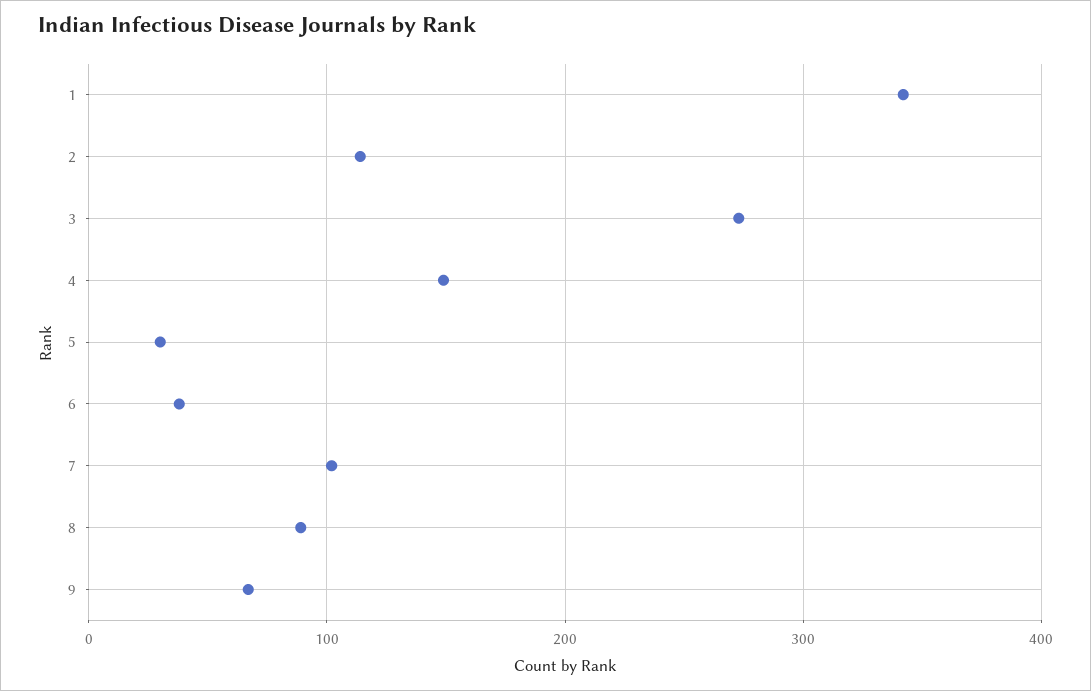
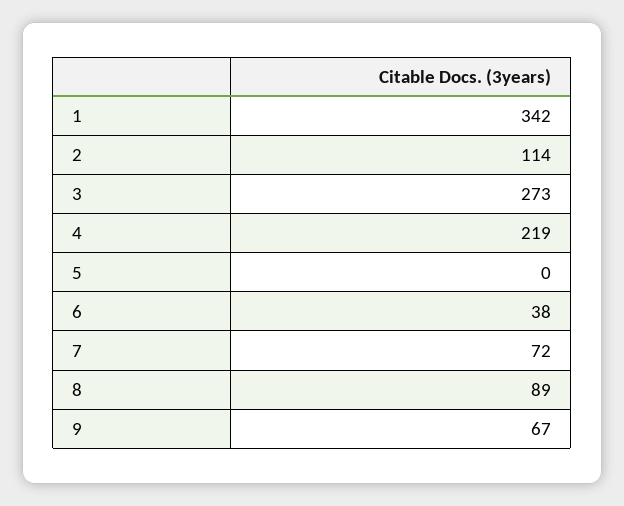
4: 150 -> 219
5: 30 -> 0
7: 100 -> 72

